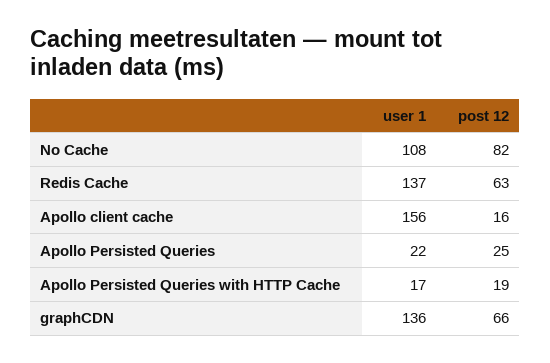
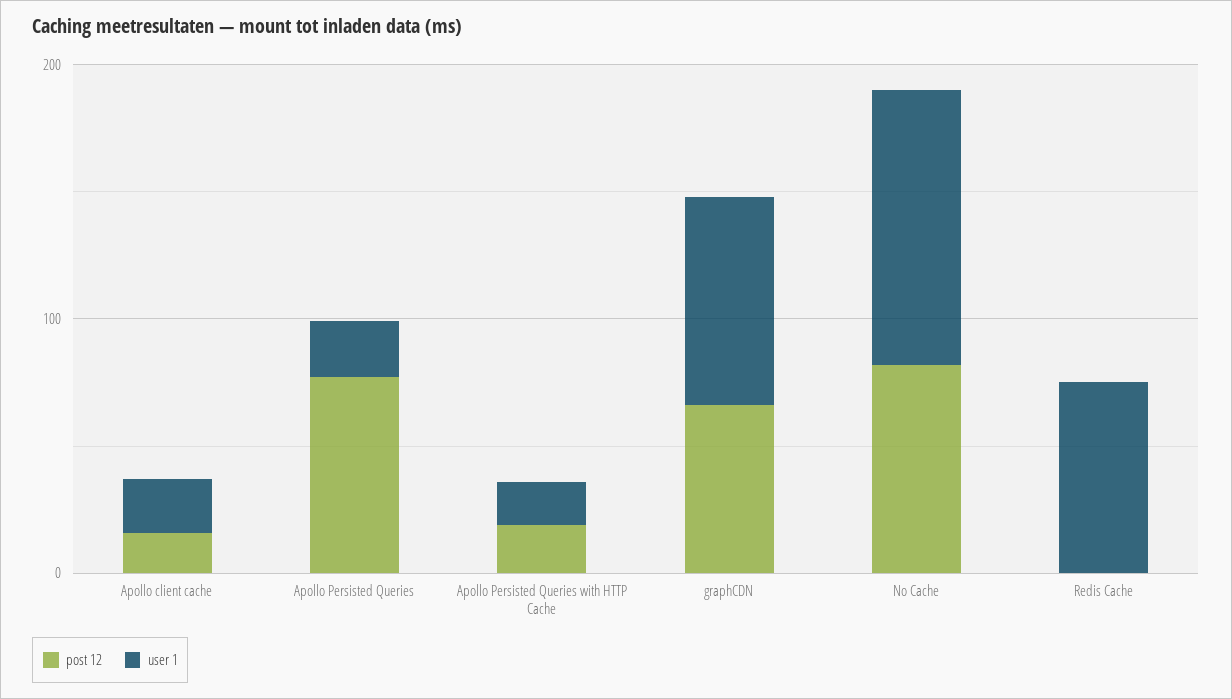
user 1, Redis Cache: 137 -> 80
post 12, Redis Cache: 63 -> 0
user 1, Apollo client cache: 156 -> 20
post 12, Apollo Persisted Queries: 25 -> 80
user 1, graphCDN: 136 -> 80

